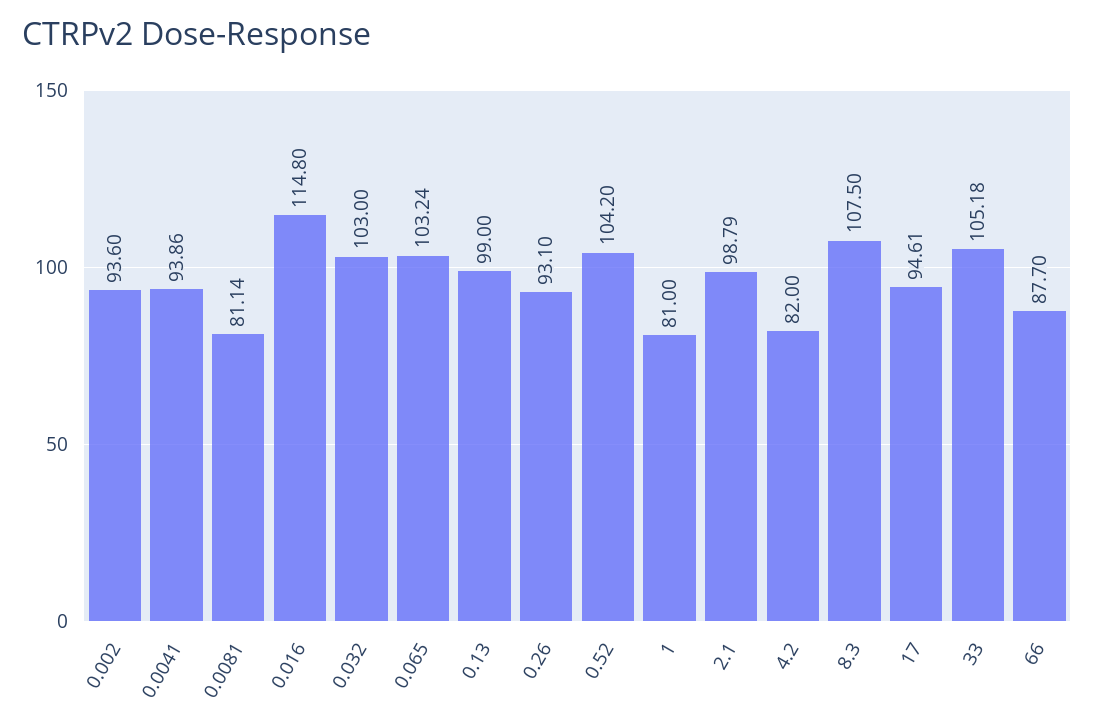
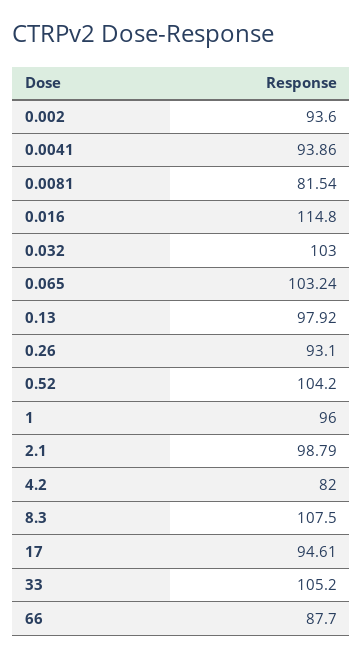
0.0081: 81.14 -> 81.54
0.13: 99 -> 97.92
1: 81 -> 96
33: 105.18 -> 105.2

